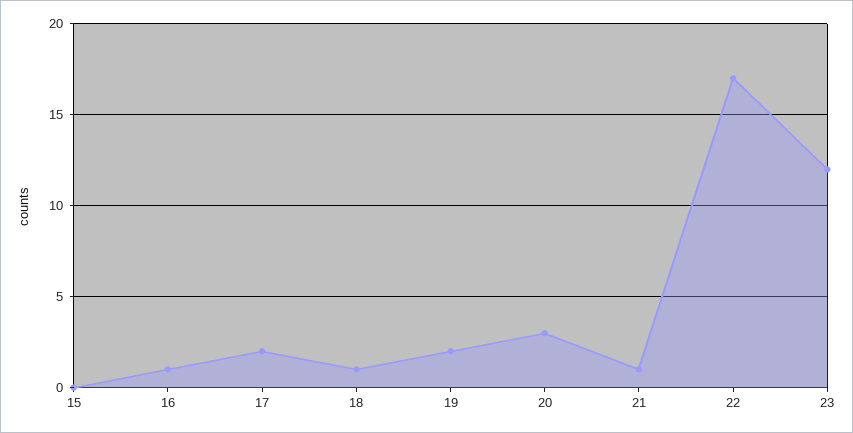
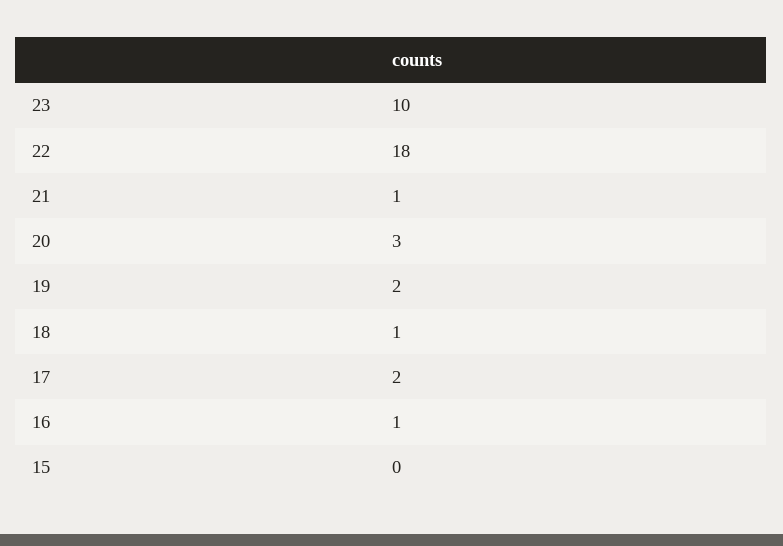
22: 17 -> 18
23: 12 -> 10

